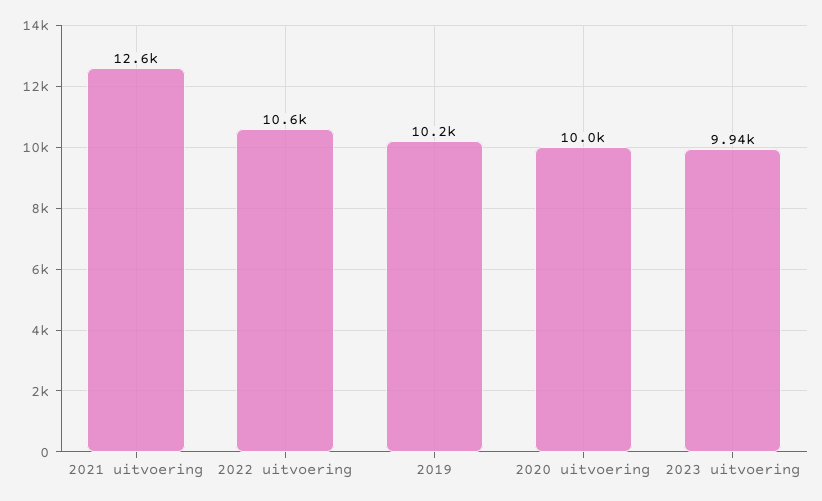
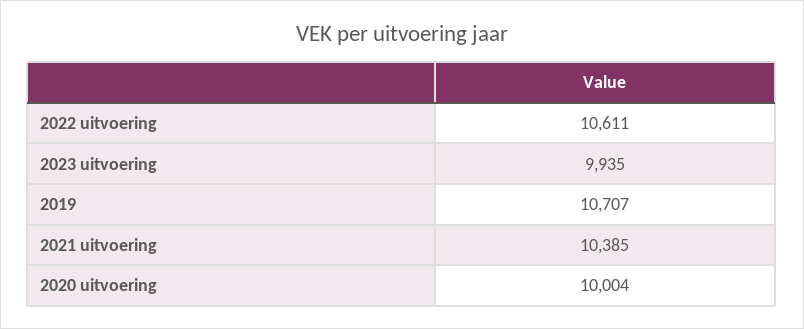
2021 uitvoering: 12600 -> 10385
2019: 10200 -> 10707

